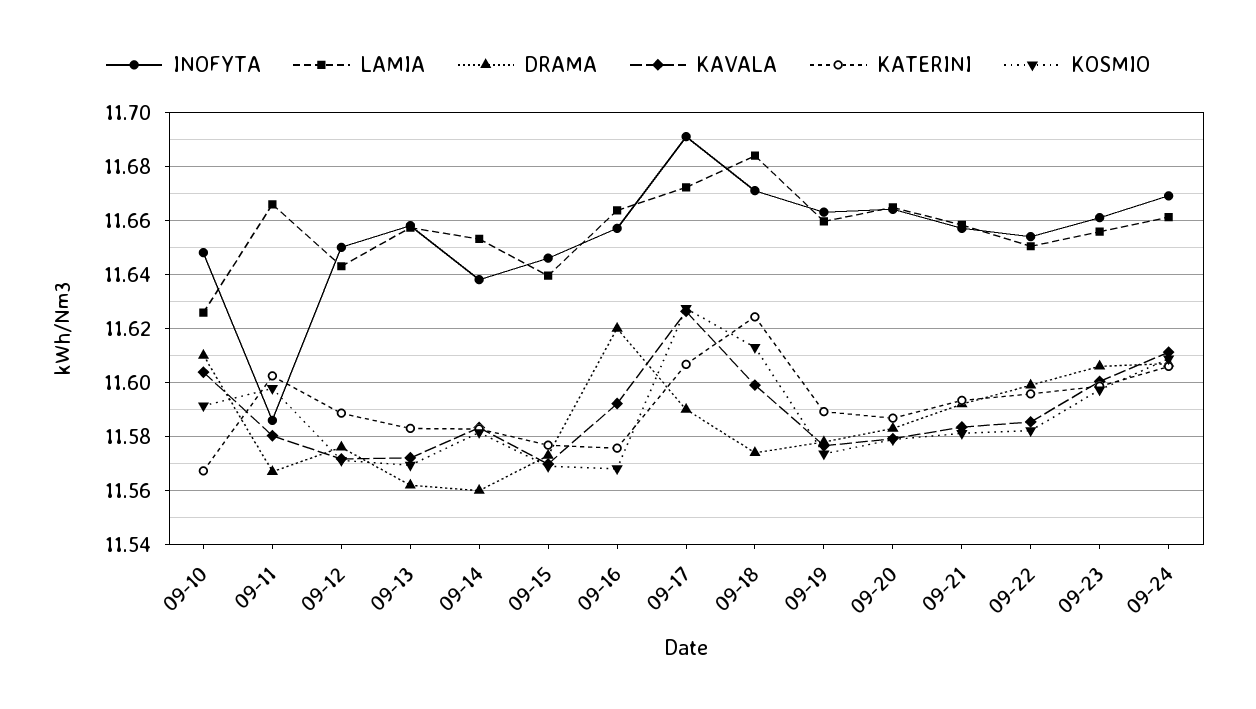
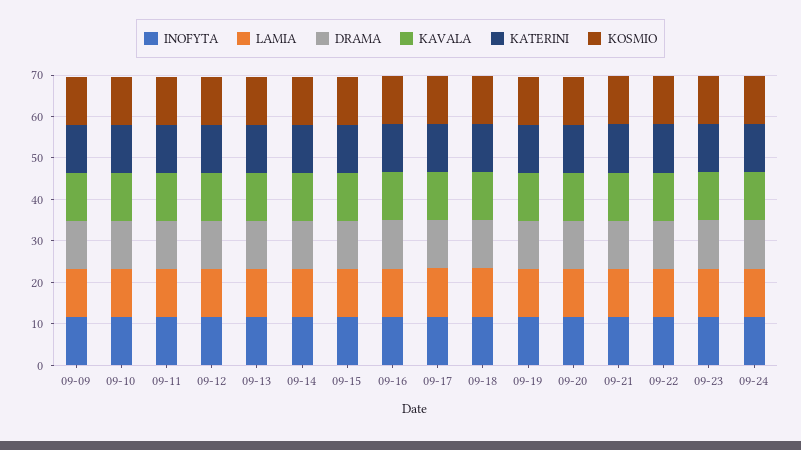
INOFYTA, 09-09: none -> 12
LAMIA, 09-09: none -> 12
DRAMA, 09-09: none -> 12
KAVALA, 09-09: none -> 12
KATERINI, 09-09: none -> 12
KOSMIO, 09-09: none -> 12

